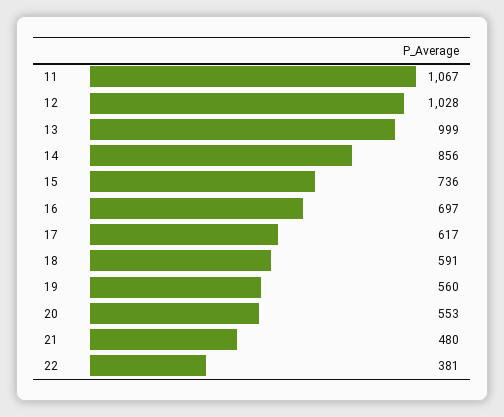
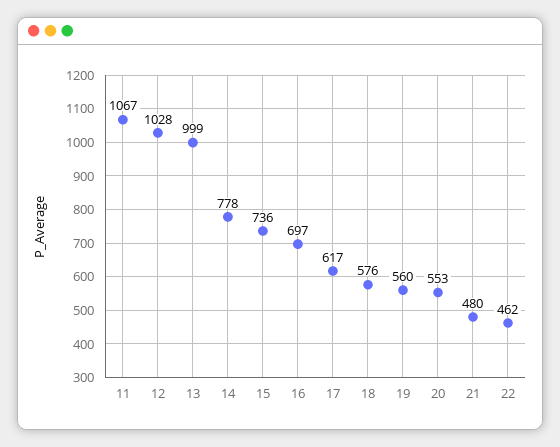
14: 856 -> 778
18: 591 -> 576
22: 381 -> 462

